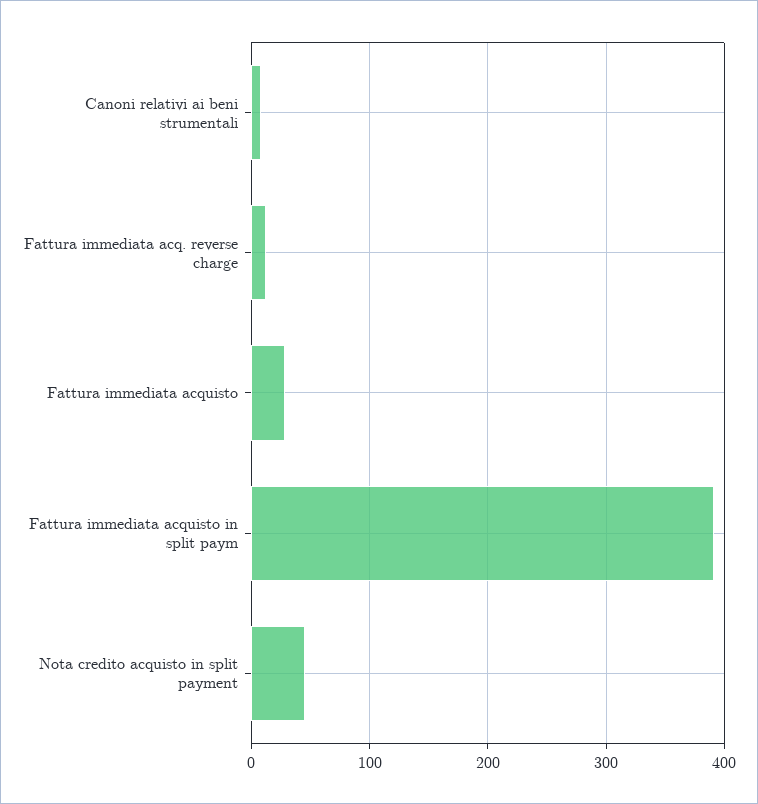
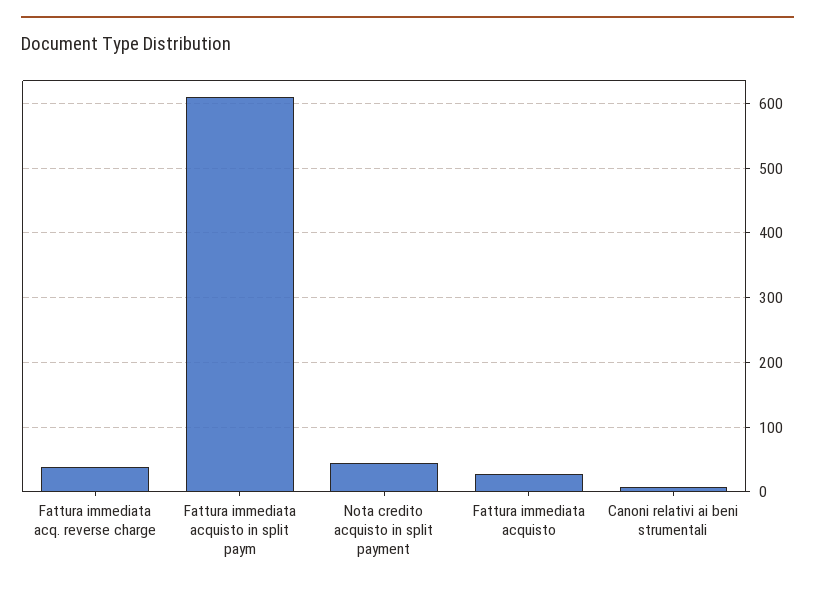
Fattura immediata acq. reverse charge: 10 -> 40
Fattura immediata acquisto in split paym: 390 -> 610

